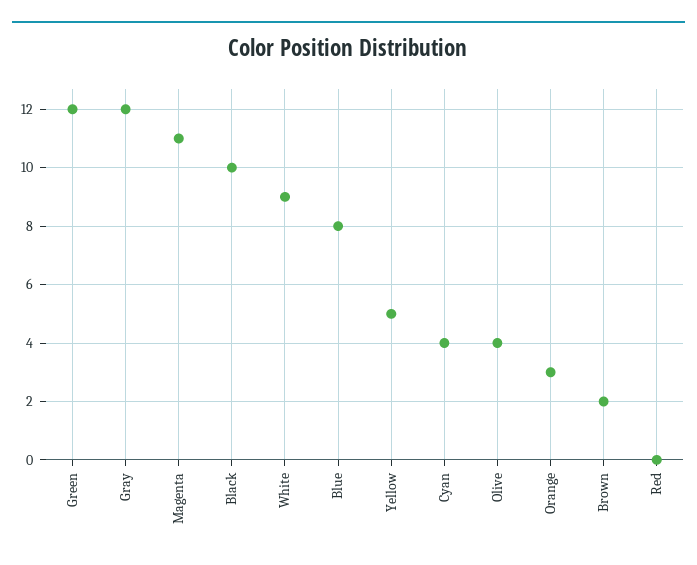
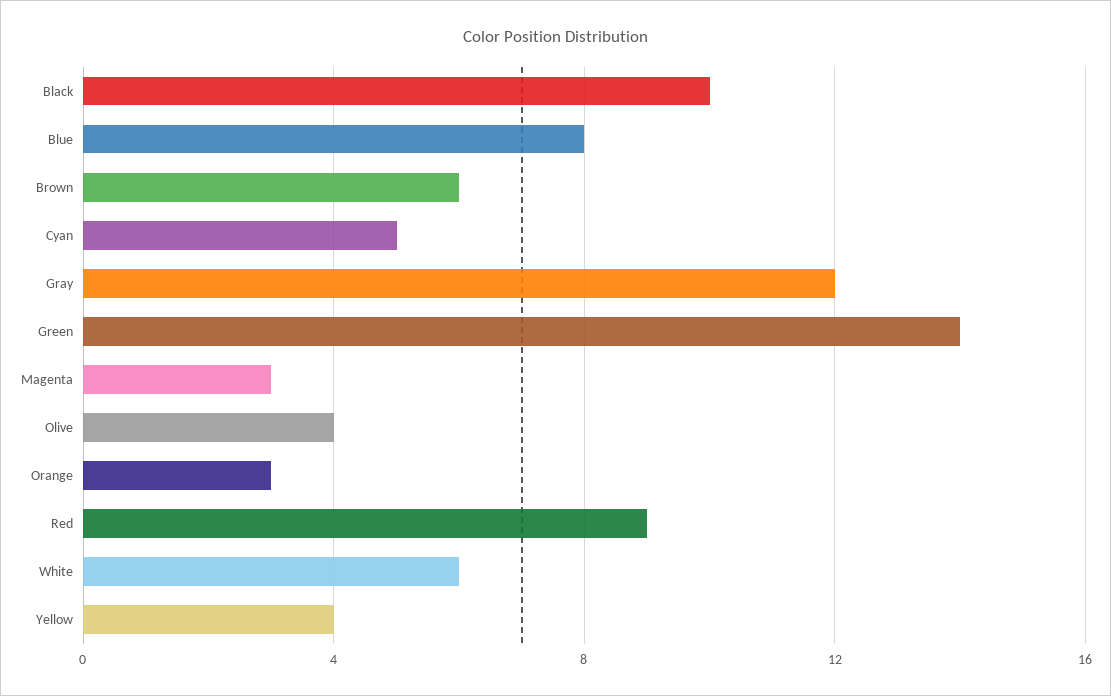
Green: 12 -> 14
Magenta: 11 -> 3
White: 9 -> 6
Yellow: 5 -> 4
Cyan: 4 -> 5
Brown: 2 -> 6
Red: 0 -> 9

